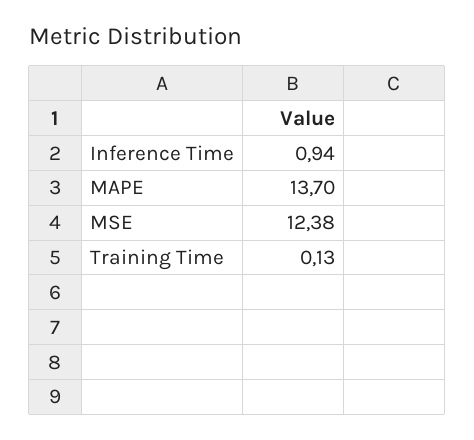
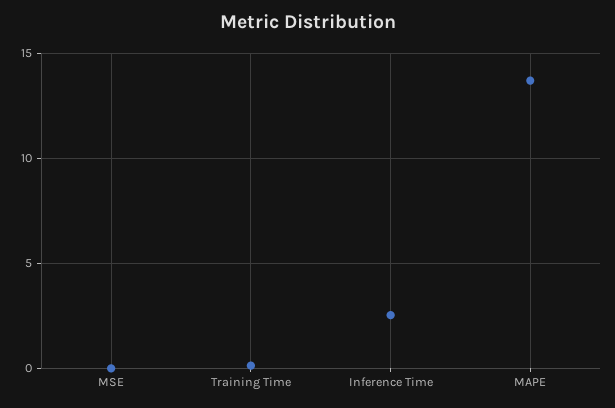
Inference Time: 0.94 -> 2.5
MSE: 12.38 -> 0

